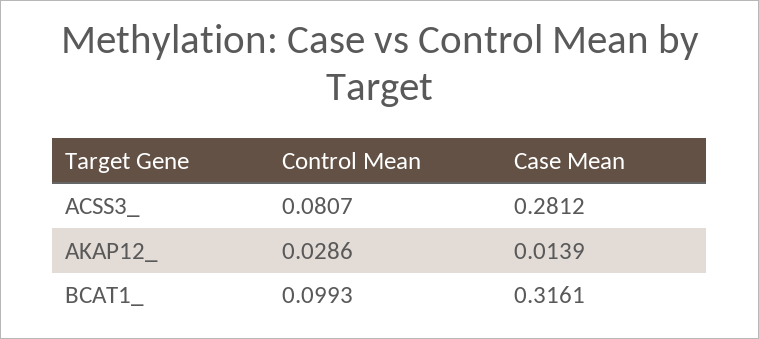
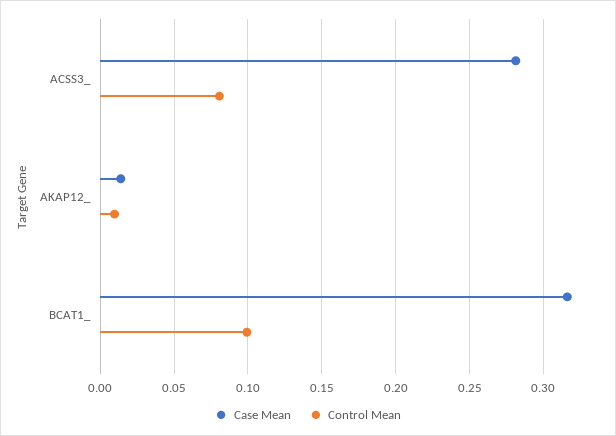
Control Mean, AKAP12_: 0.0286 -> 0.01

